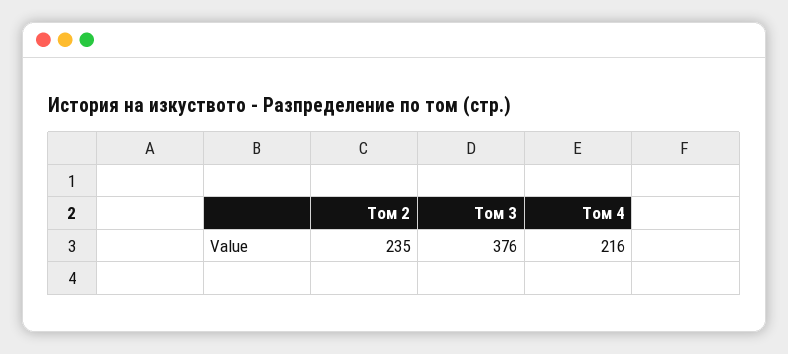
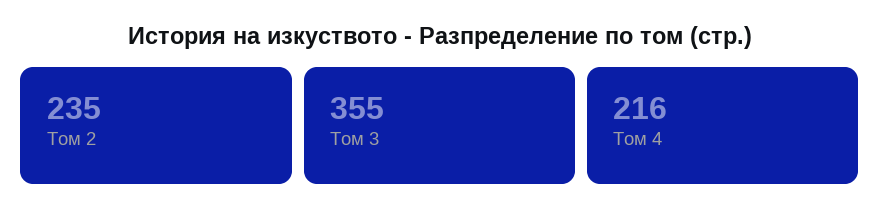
Том 3: 376 -> 355

